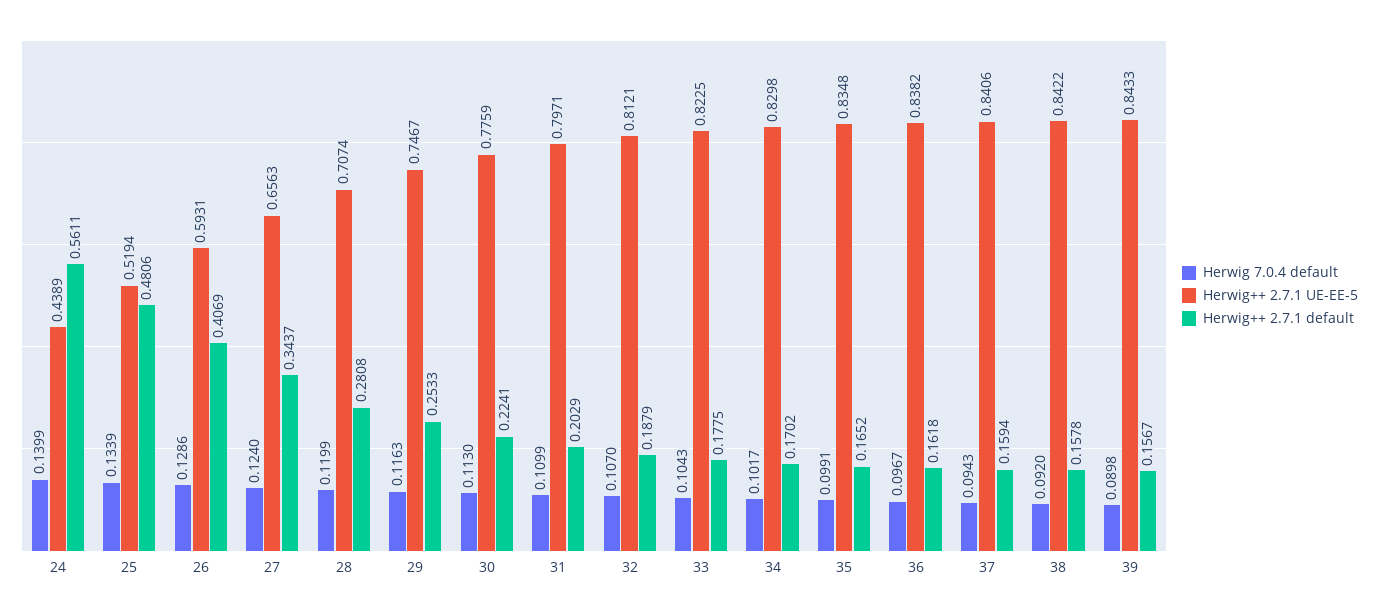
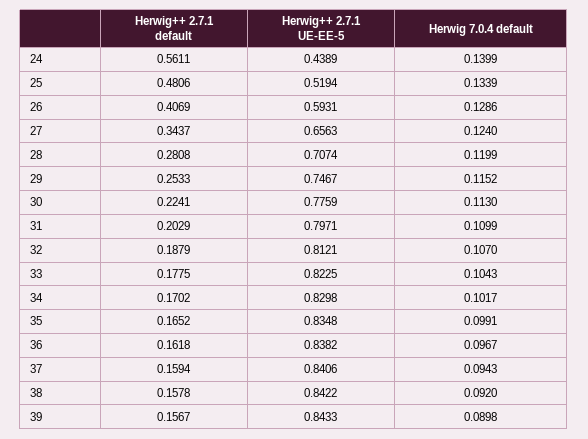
Herwig 7.0.4 default, 29: 0.1163 -> 0.1152

